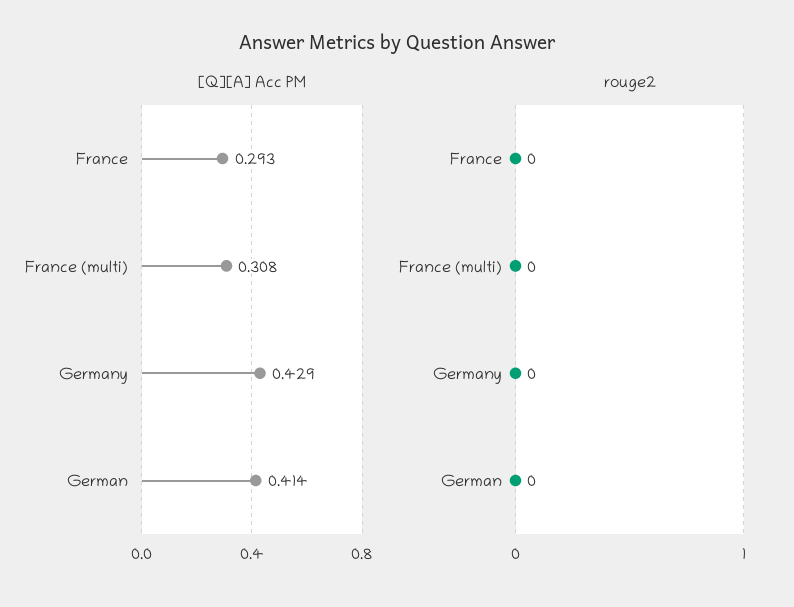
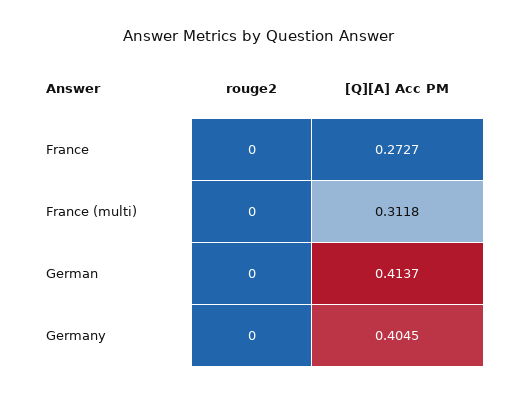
[Q][A] Acc PM, France: 0.293 -> 0.2727
[Q][A] Acc PM, France (multi): 0.308 -> 0.3118
[Q][A] Acc PM, Germany: 0.429 -> 0.4045

